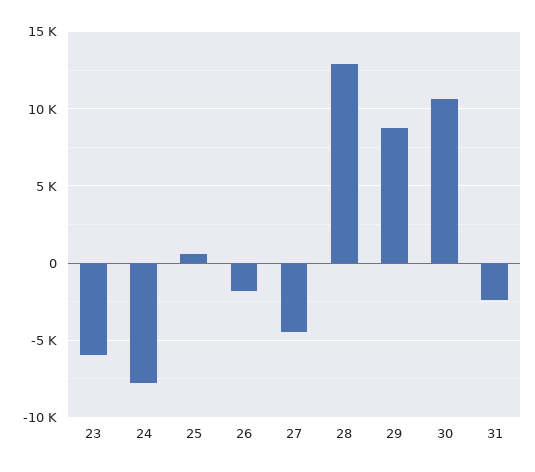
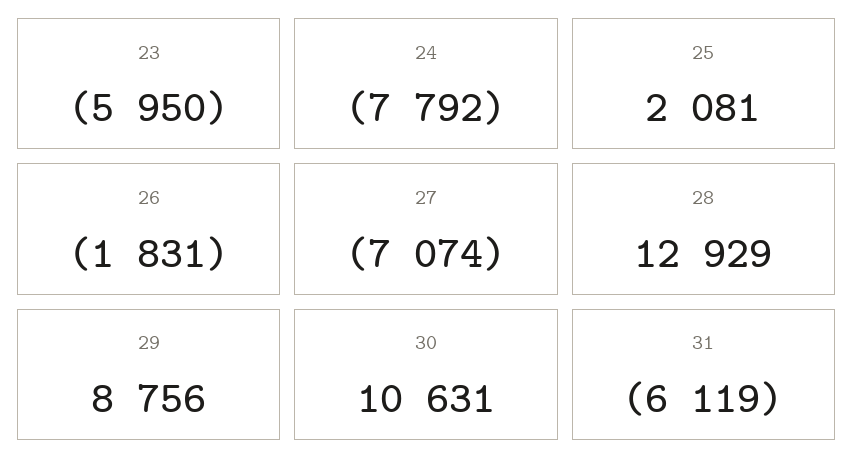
25: 500 -> 2081
27: -4500 -> -7074
31: -2500 -> -6119

